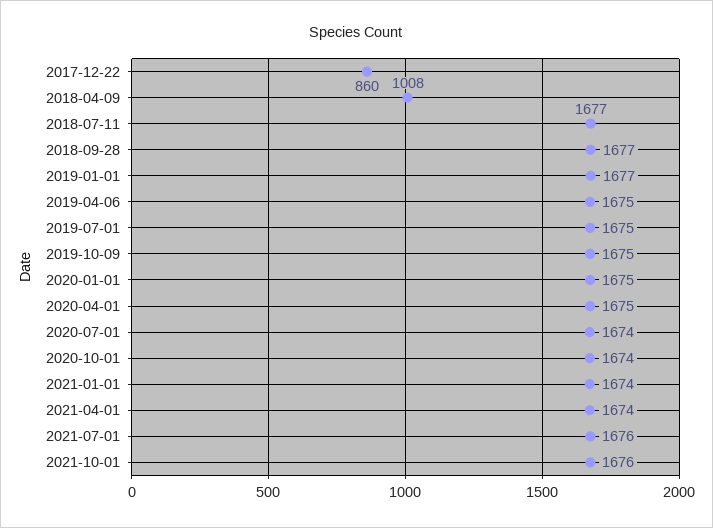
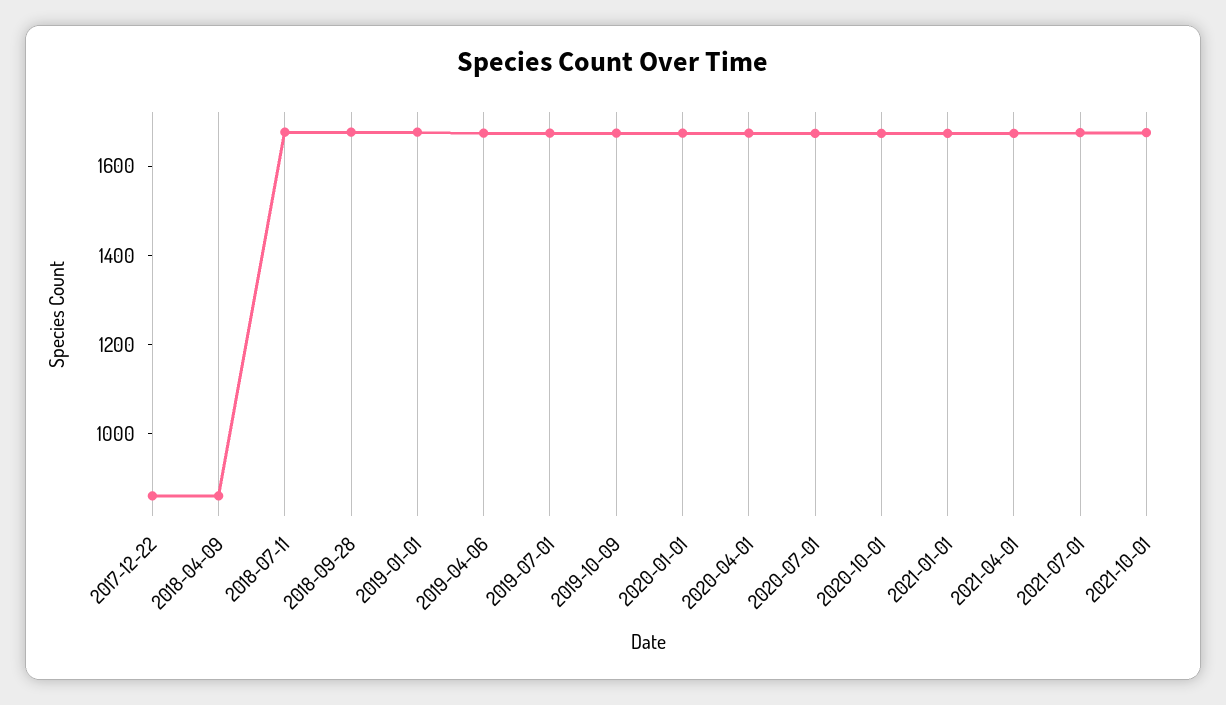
2018-04-09: 1008 -> 850

